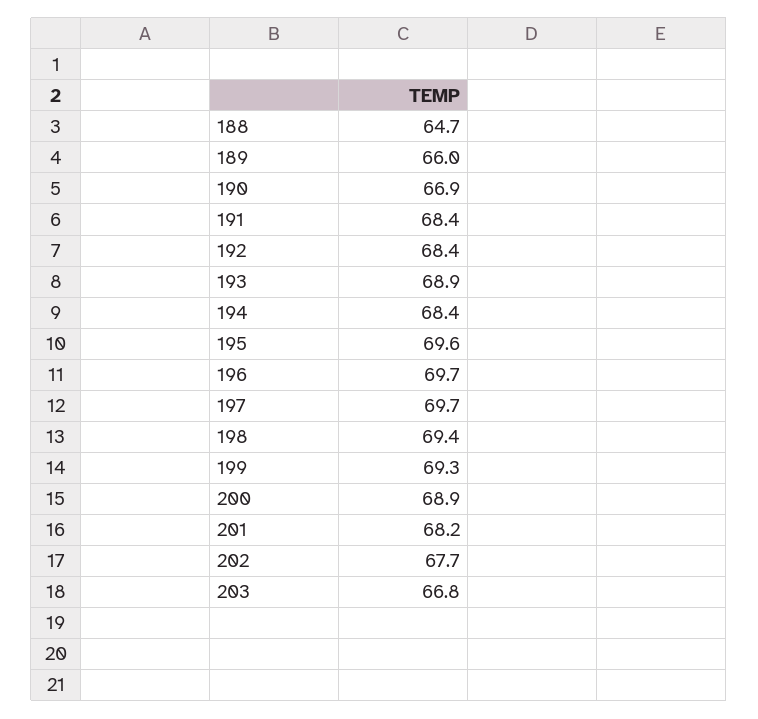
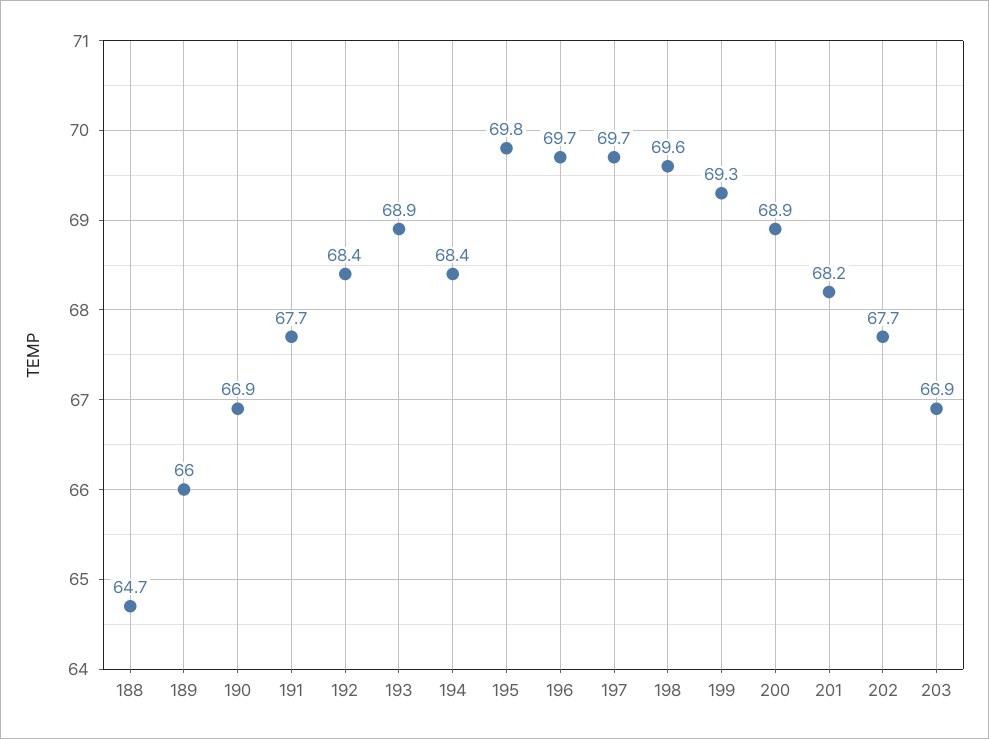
191: 68.4 -> 67.7
195: 69.6 -> 69.8
198: 69.4 -> 69.6
203: 66.8 -> 66.9

